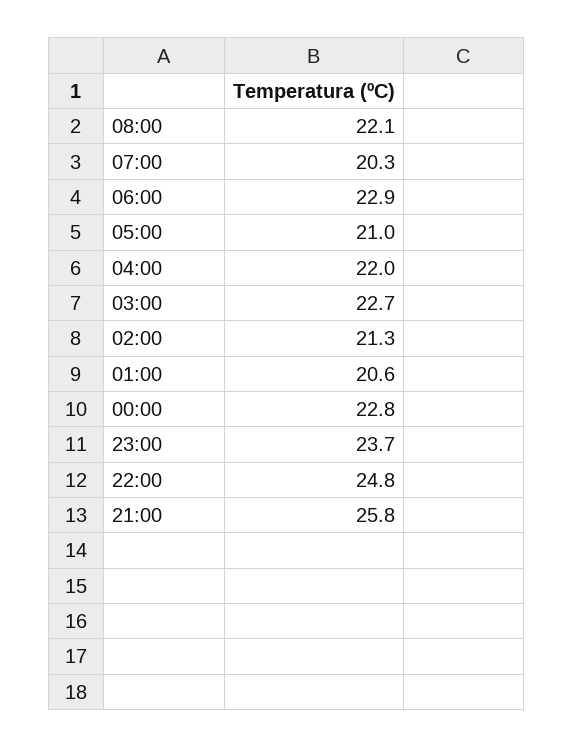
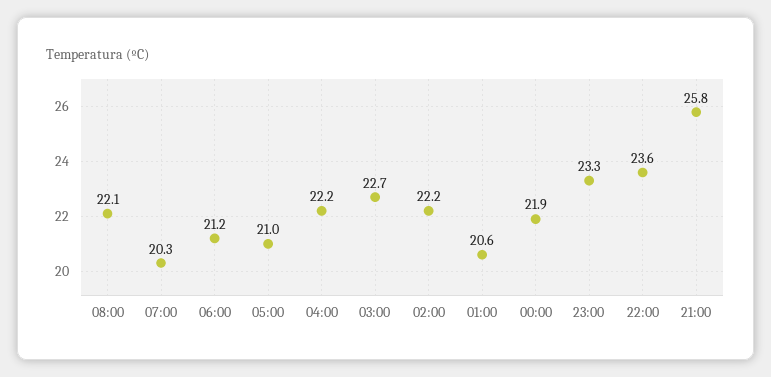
06:00: 22.9 -> 21.2
04:00: 22 -> 22.2
02:00: 21.3 -> 22.2
00:00: 22.8 -> 21.9
23:00: 23.7 -> 23.3
22:00: 24.8 -> 23.6

